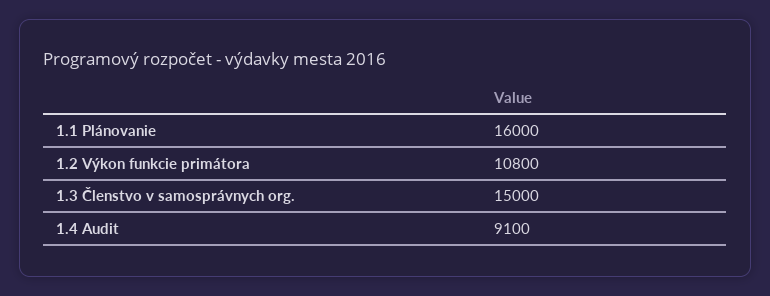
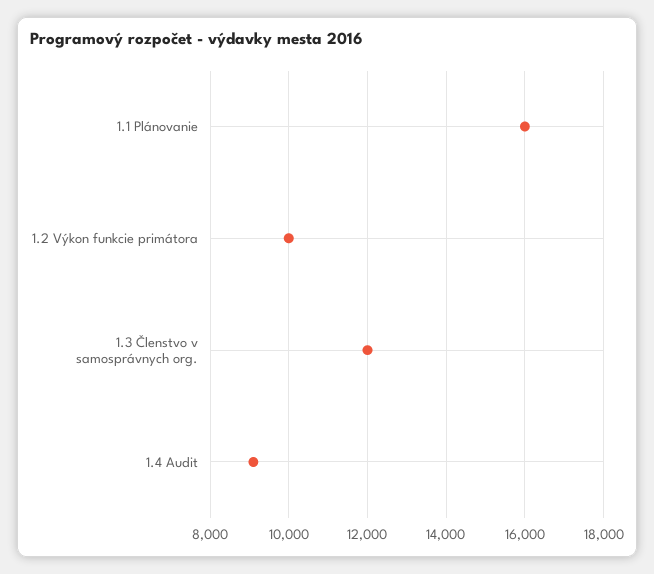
1.2 Výkon funkcie primátora: 10800 -> 10000
1.3 Členstvo v samosprávnych org.: 15000 -> 12000

